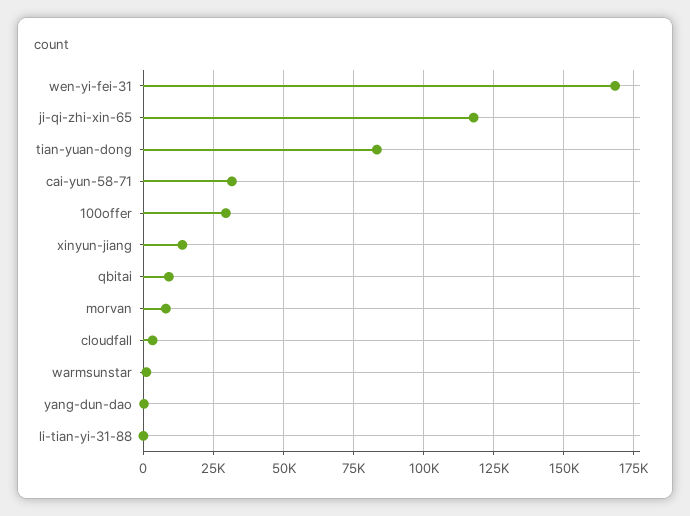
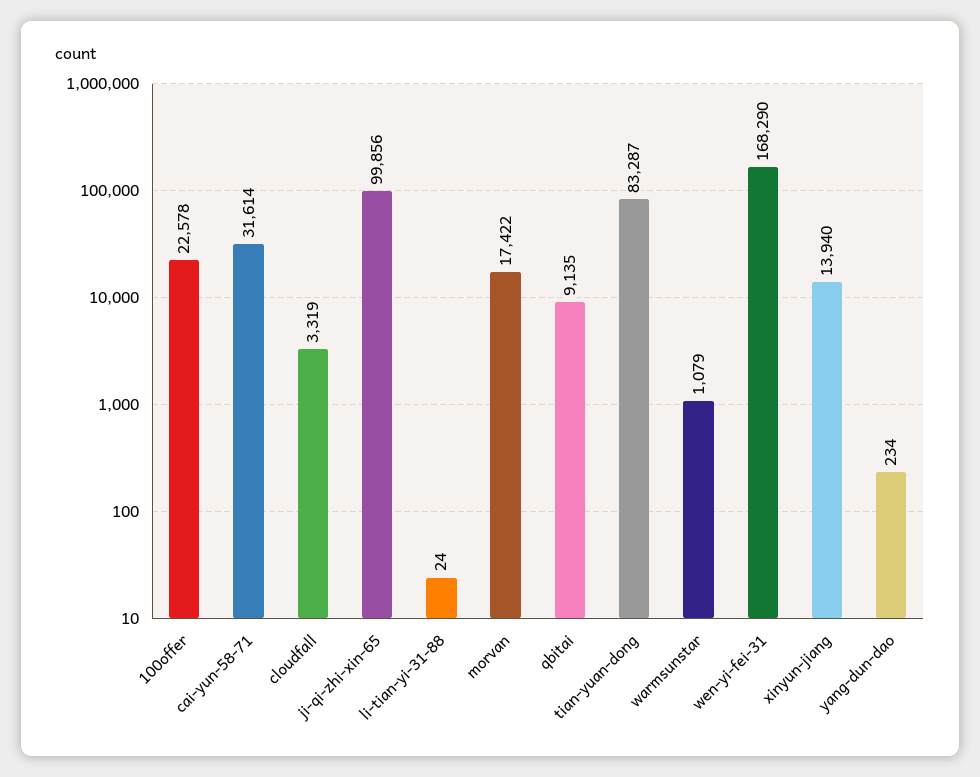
ji-qi-zhi-xin-65: 117500 -> 99856
100offer: 30000 -> 22578
morvan: 7500 -> 17422

